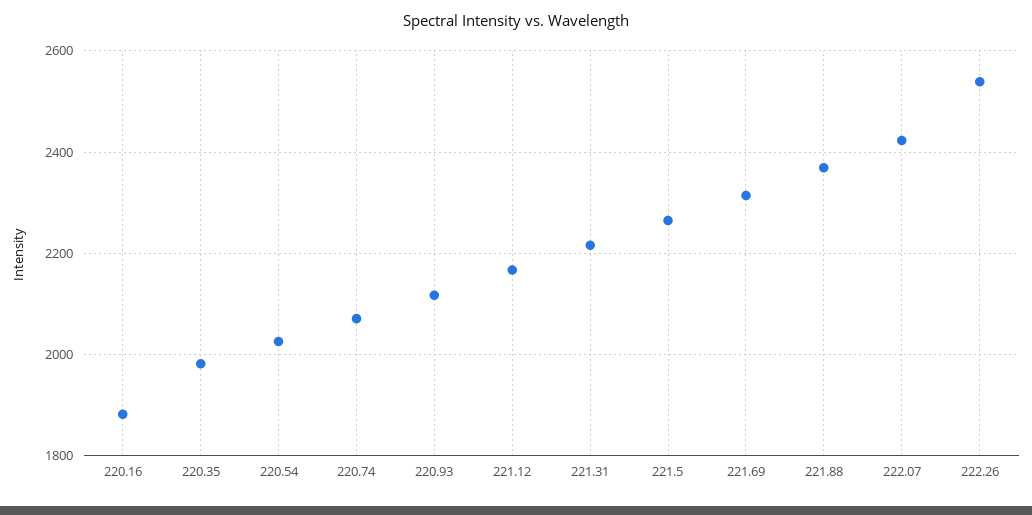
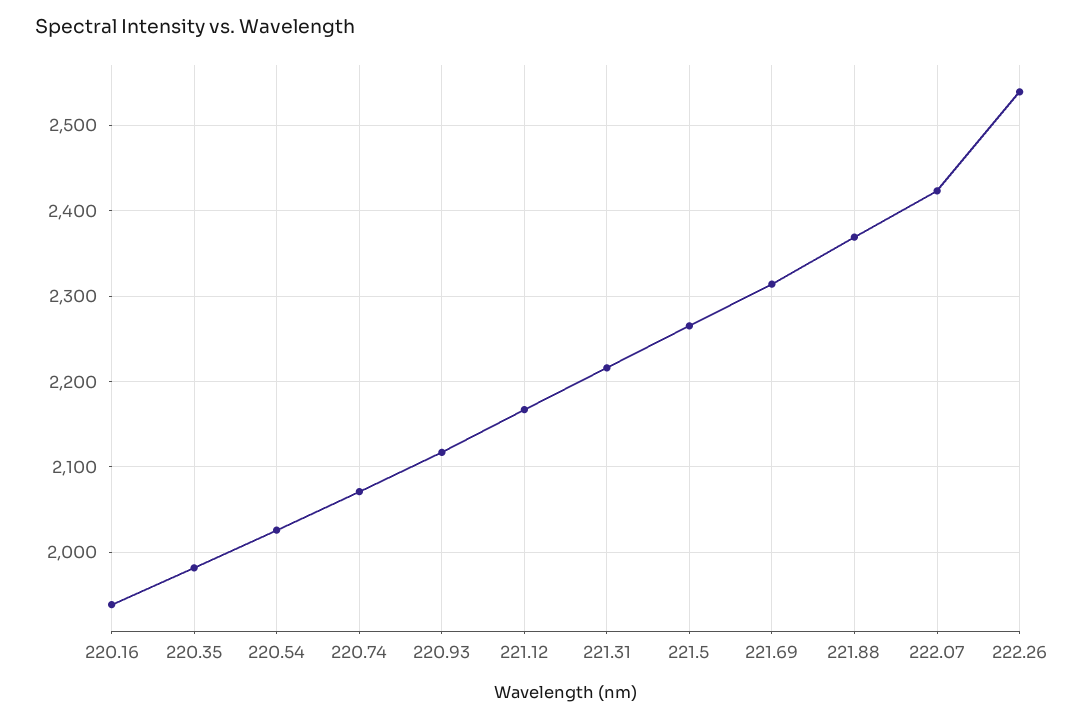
220.16: 1880 -> 1940

